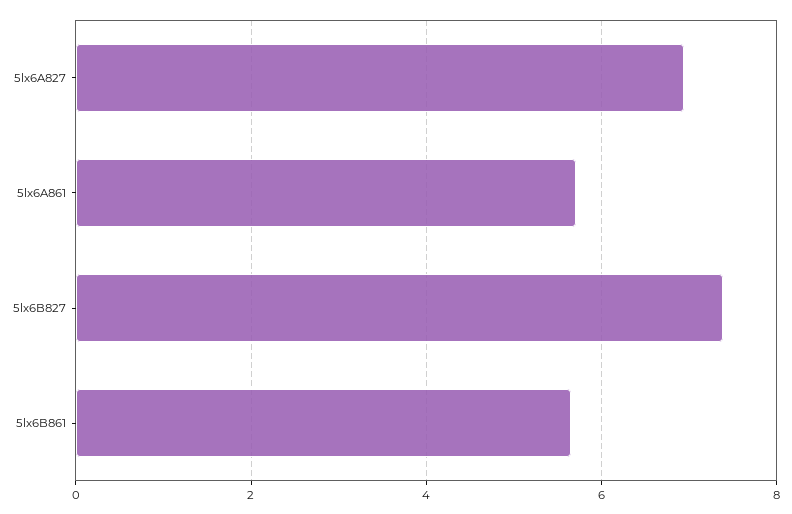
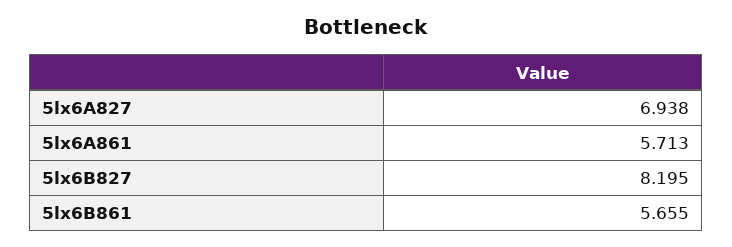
5lx6B827: 7.4 -> 8.195

